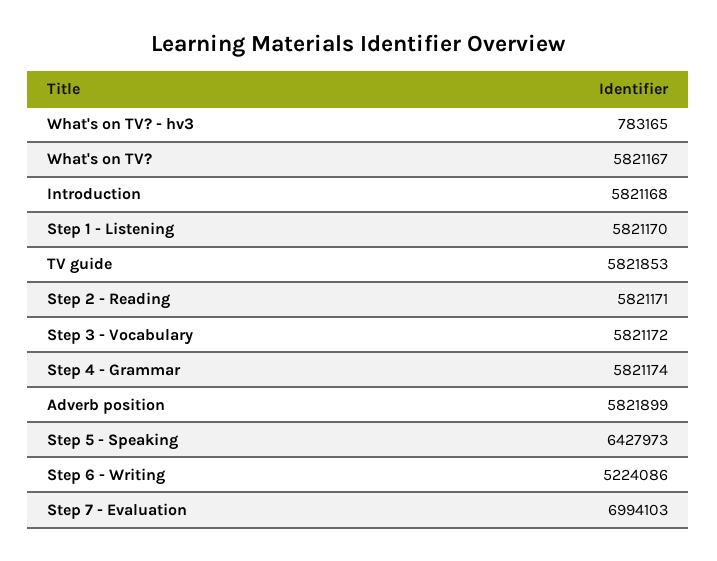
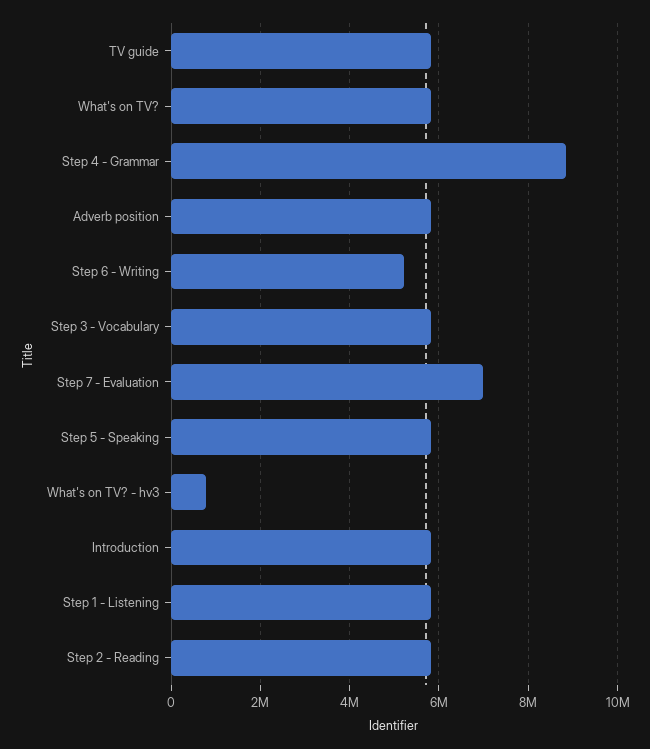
Step 4 - Grammar: 5821174 -> 8800000
Step 5 - Speaking: 6427973 -> 5800000

